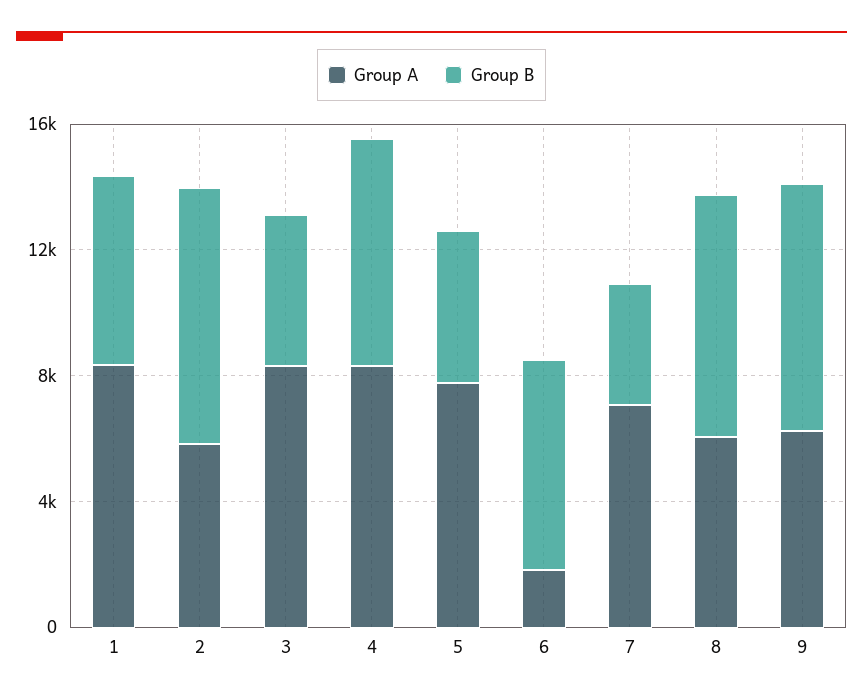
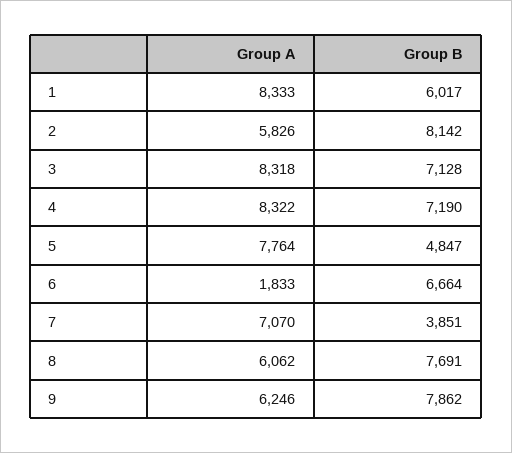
Group B, 3: 5000 -> 7128

